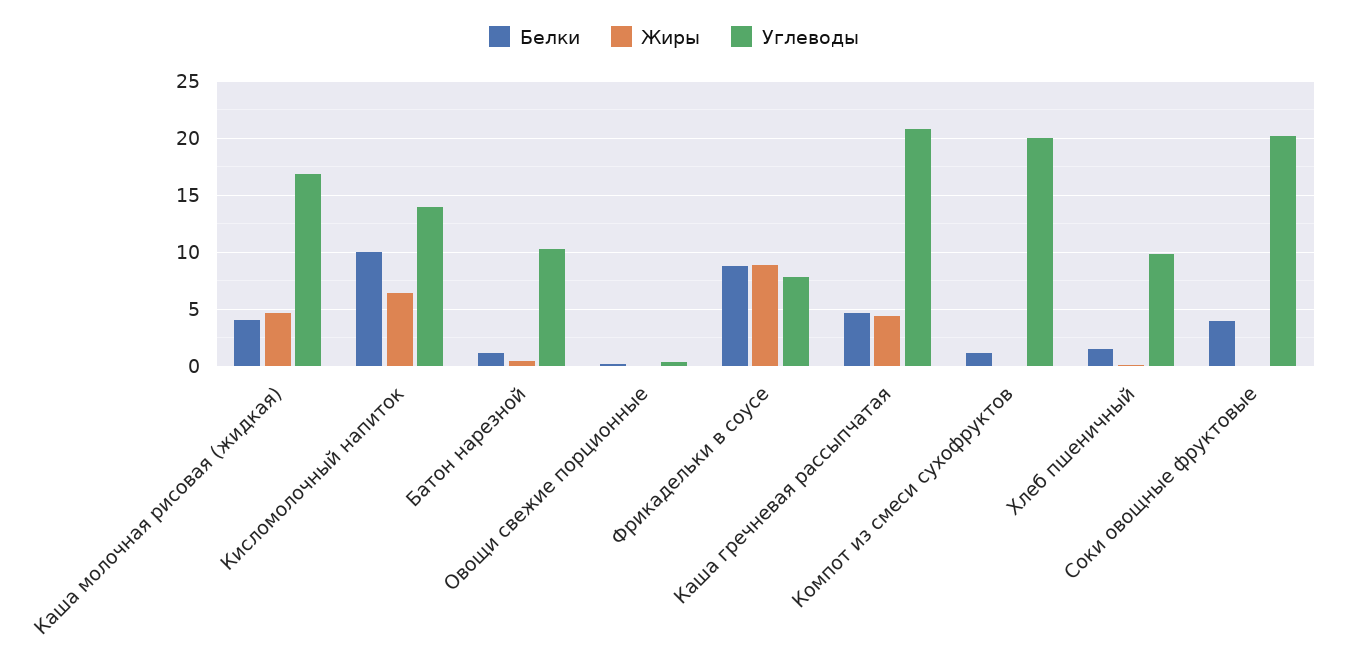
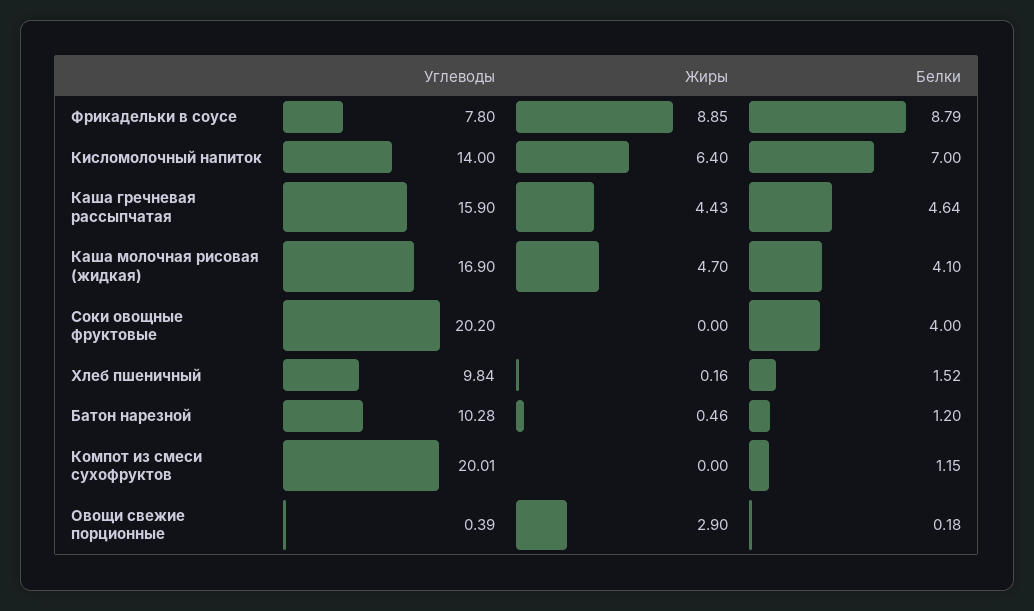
Белки, Кисломолочный напиток: 10 -> 7
Жиры, Овощи свежие порционные: 0 -> 2.9
Углеводы, Каша гречневая рассыпчатая: 21 -> 15.9

